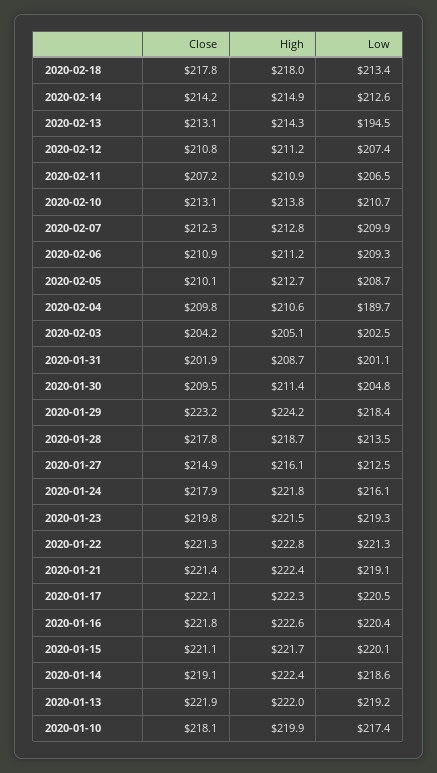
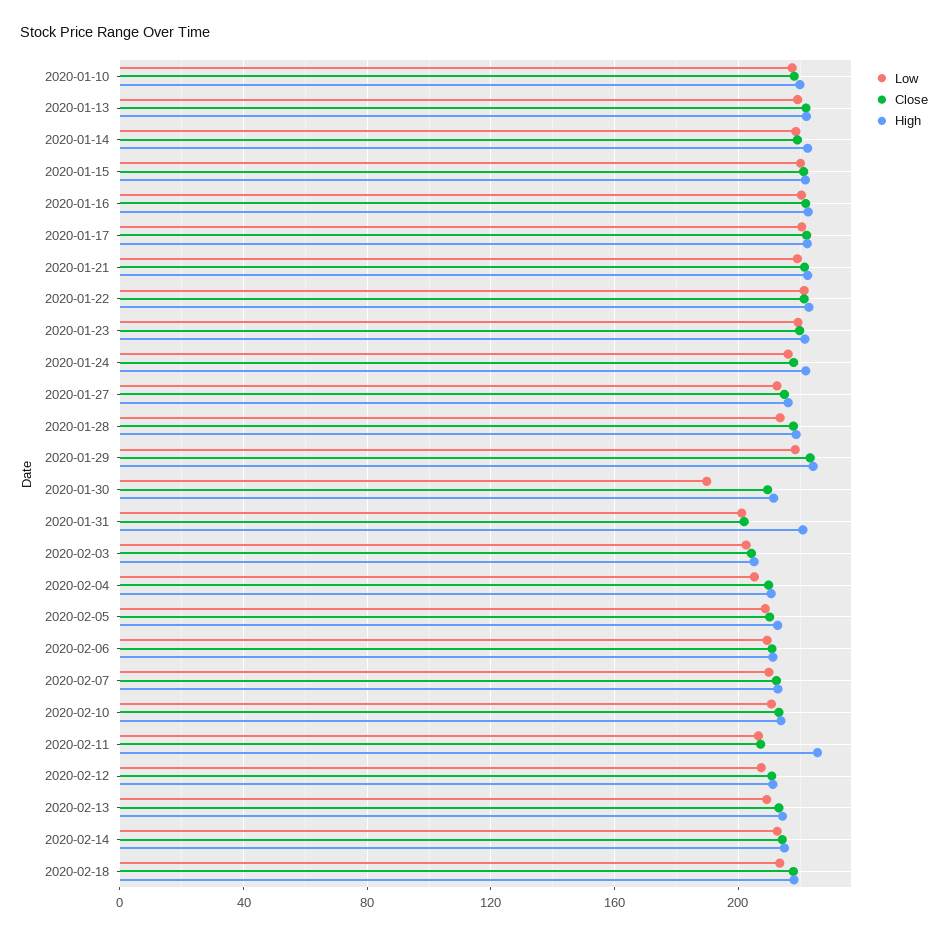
Low, 2020-02-13: 194.5 -> 210
High, 2020-02-11: 210.9 -> 225
Low, 2020-02-04: 189.7 -> 205
High, 2020-01-31: 208.7 -> 220
Low, 2020-01-30: 204.8 -> 190

